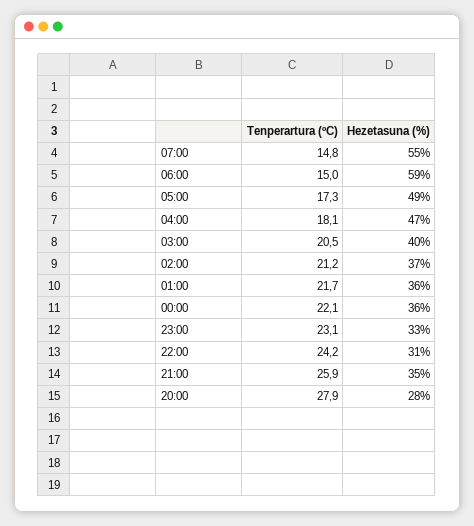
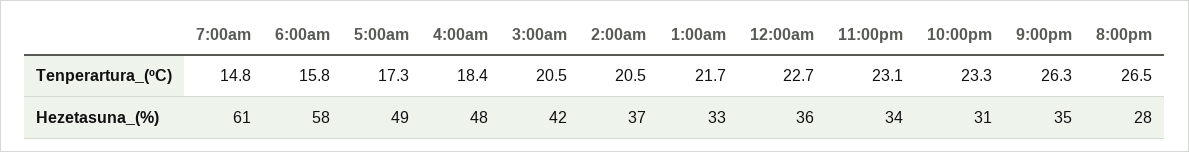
Hezetasuna (%), 07:00: 55 -> 61
Tenperartura (ºC), 06:00: 15 -> 15.8
Hezetasuna (%), 06:00: 59 -> 58
Tenperartura (ºC), 04:00: 18.1 -> 18.4
Hezetasuna (%), 04:00: 47 -> 48
Hezetasuna (%), 03:00: 40 -> 42
Tenperartura (ºC), 02:00: 21.2 -> 20.5
Hezetasuna (%), 01:00: 36 -> 33
Tenperartura (ºC), 00:00: 22.1 -> 22.7
Hezetasuna (%), 23:00: 33 -> 34
Tenperartura (ºC), 22:00: 24.2 -> 23.3
Tenperartura (ºC), 21:00: 25.9 -> 26.3
Tenperartura (ºC), 20:00: 27.9 -> 26.5

